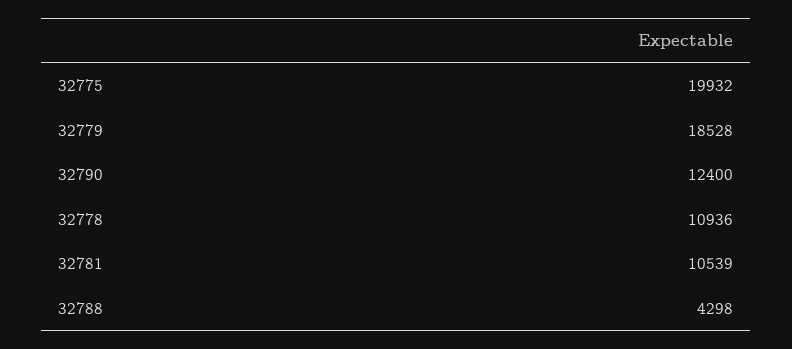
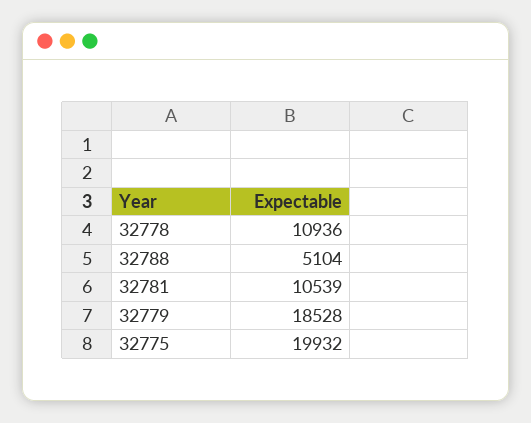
32790: 12400 -> none
32788: 4298 -> 5104

